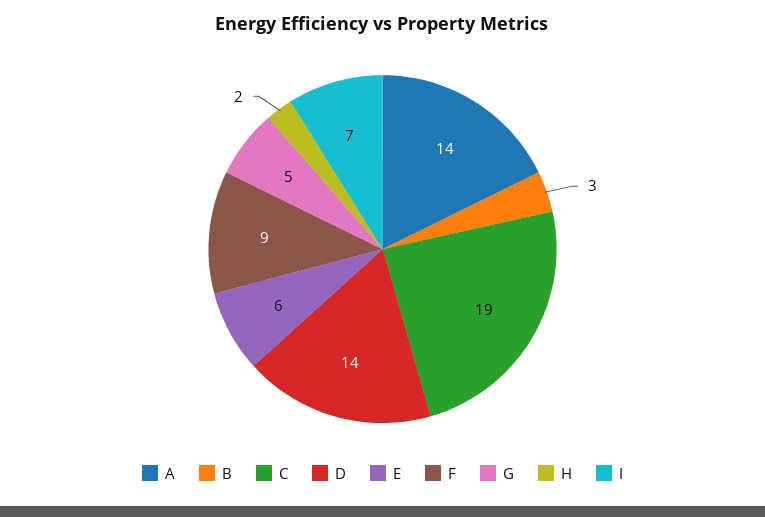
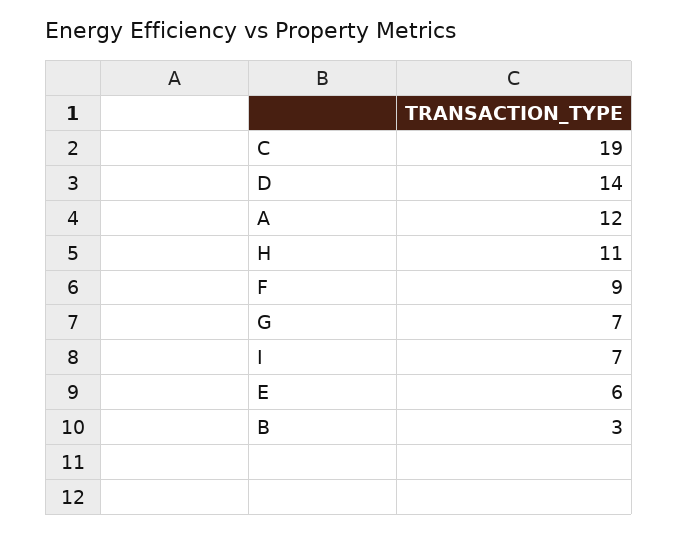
A: 14 -> 12
G: 5 -> 7
H: 2 -> 11

